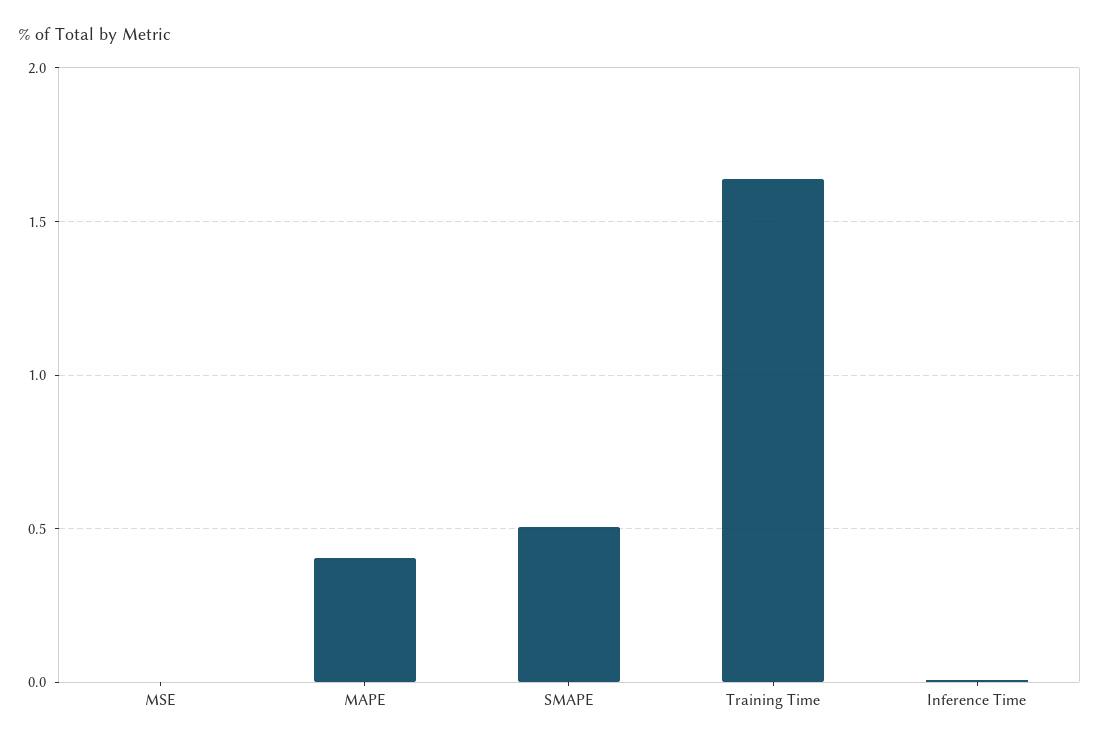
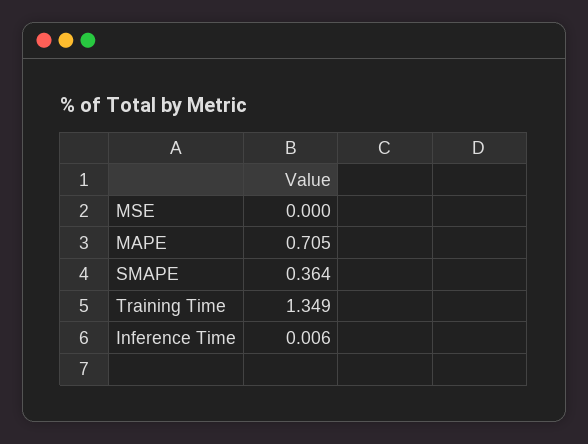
MAPE: 0.4 -> 0.705
SMAPE: 0.5 -> 0.364
Training Time: 1.65 -> 1.349

